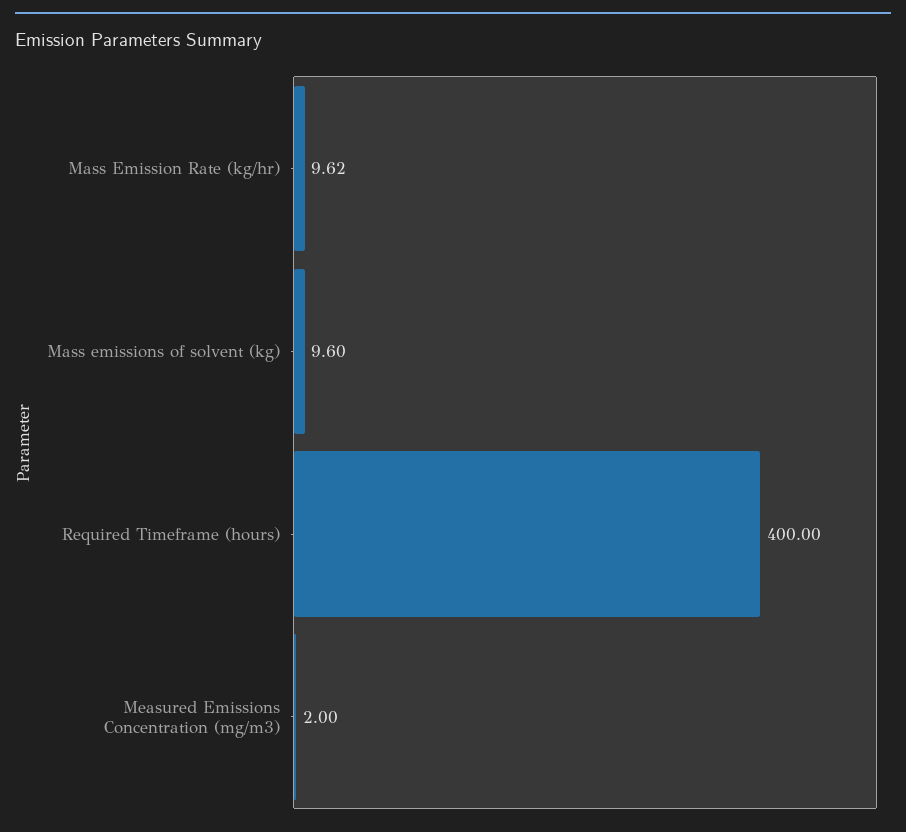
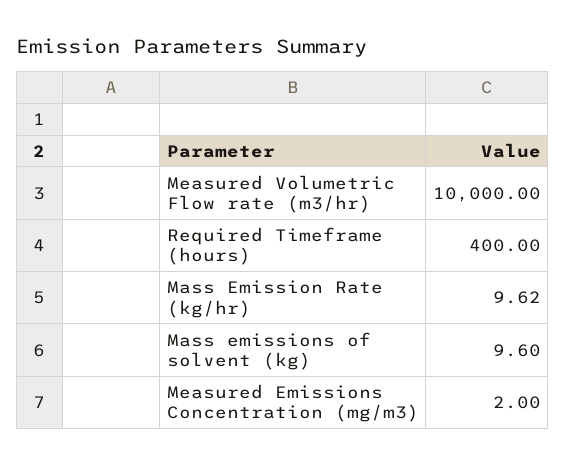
Measured Volumetric Flow rate (m3/hr): none -> 10000

